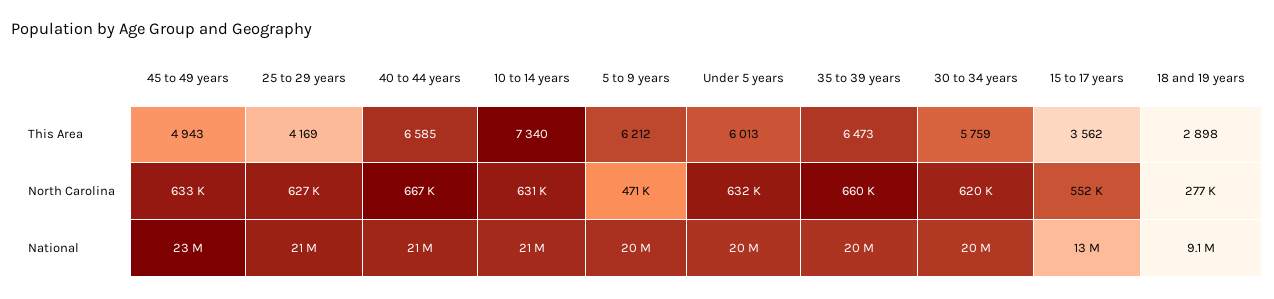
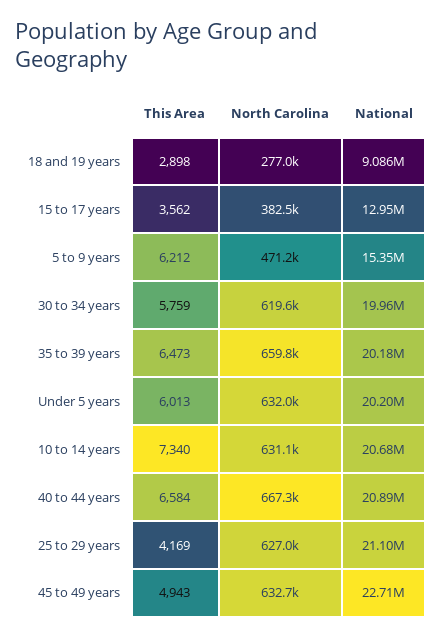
40 to 44 years, This Area: 6585 -> 6584
15 to 17 years, North Carolina: 552000 -> 382500
5 to 9 years, National: 20000000 -> 15350000

